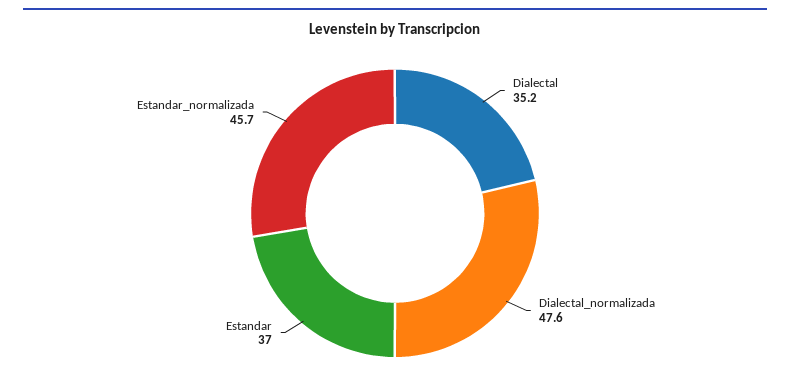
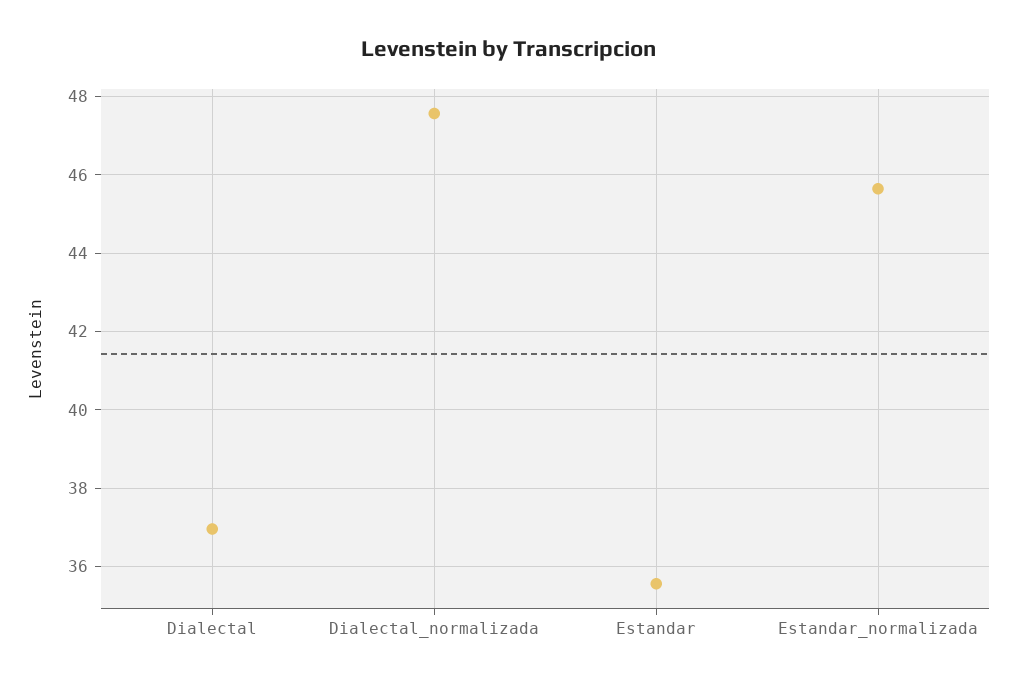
Dialectal: 35.2 -> 37
Estandar: 37 -> 35.6

